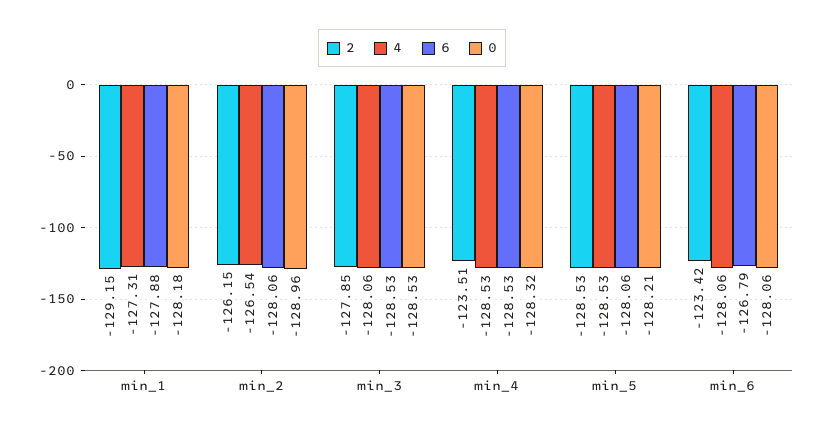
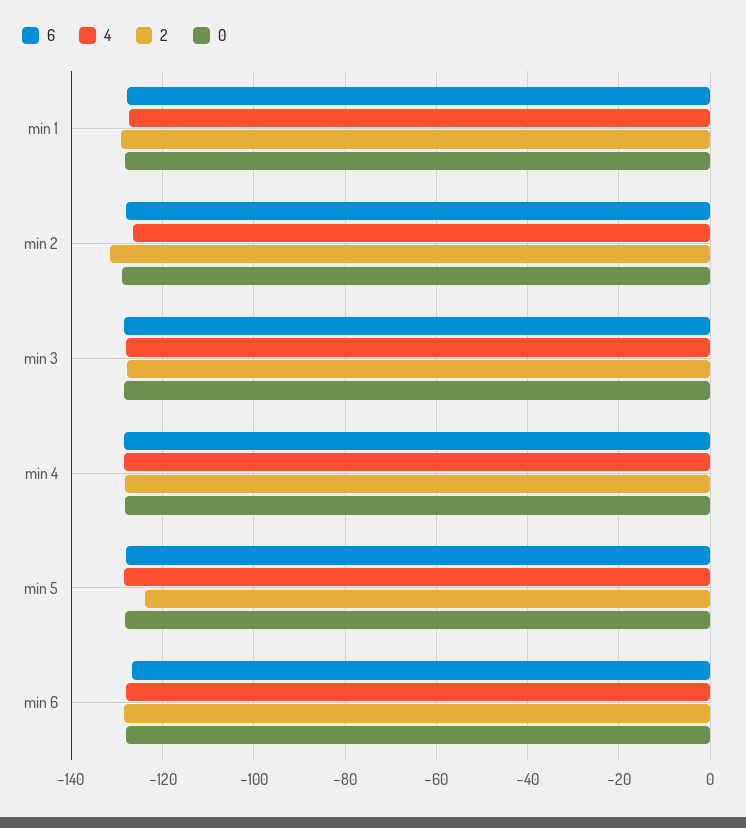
2, min_2: -126.15 -> -132
2, min_4: -123.51 -> -128
2, min_5: -128.53 -> -124
2, min_6: -123.42 -> -128

